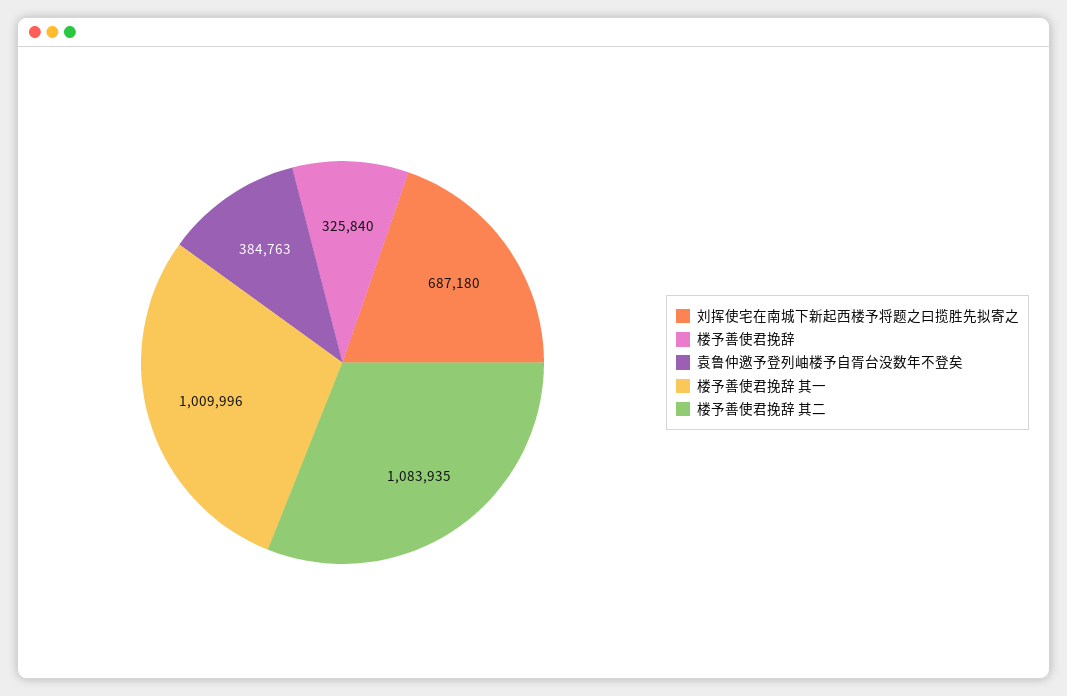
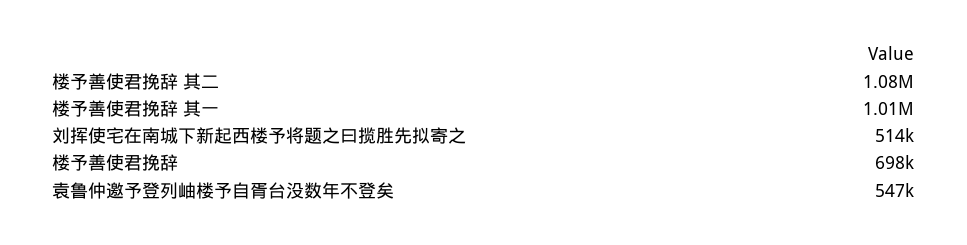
刘挥使宅在南城下新起西楼予将题之曰揽胜先拟寄之: 687180 -> 514000
楼予善使君挽辞: 325840 -> 698000
袁鲁仲邀予登列岫楼予自胥台没数年不登矣: 384763 -> 547000

